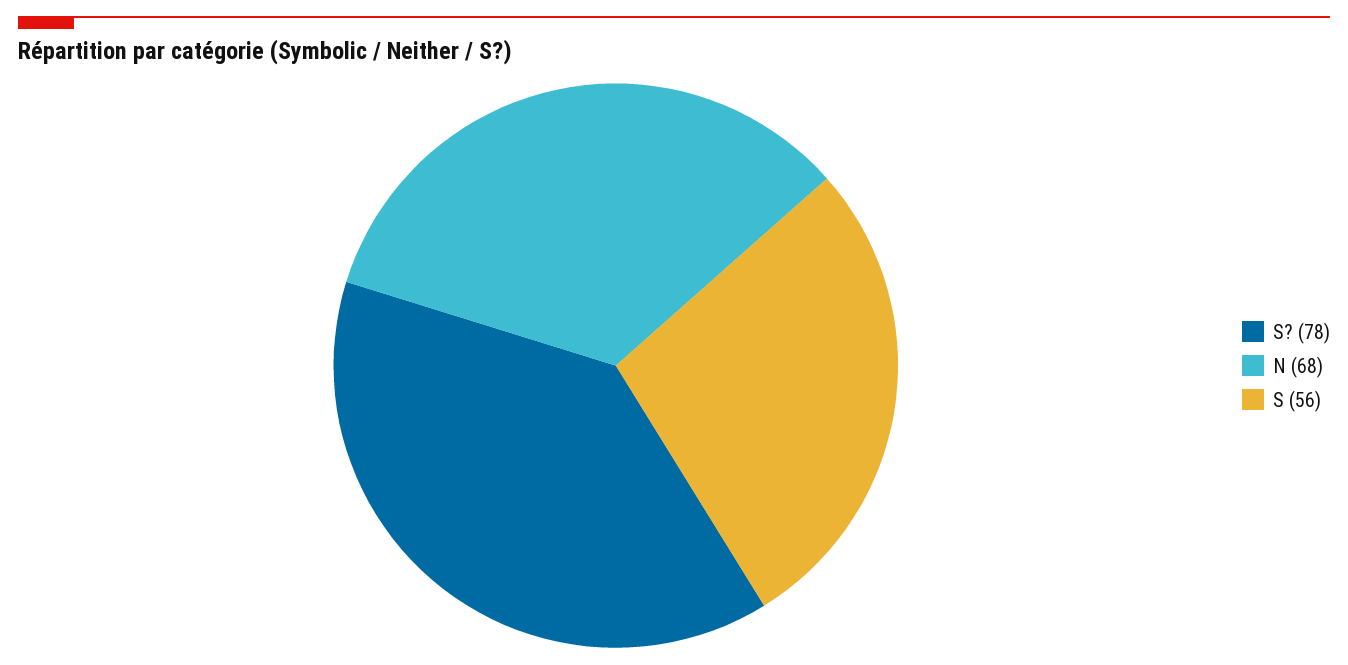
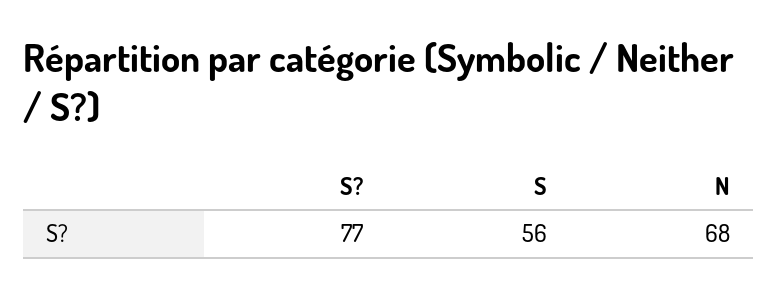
S?: 78 -> 77

